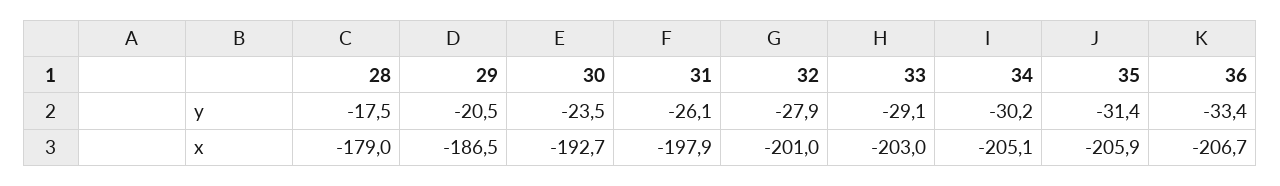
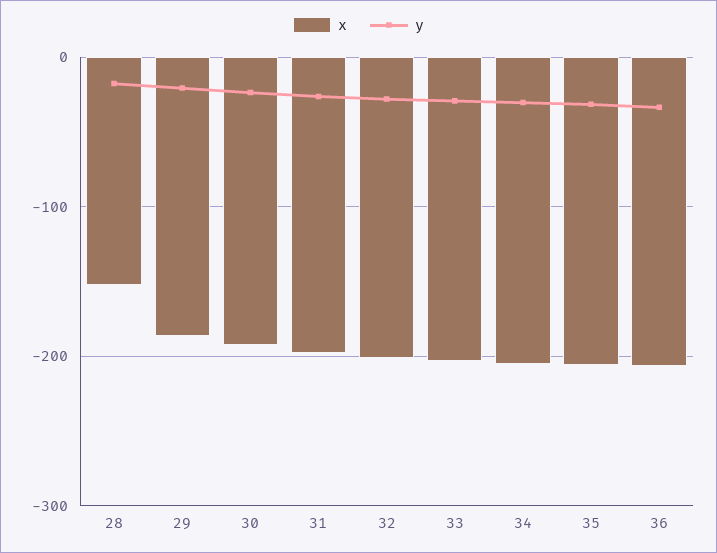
x, 28: -179 -> -150

